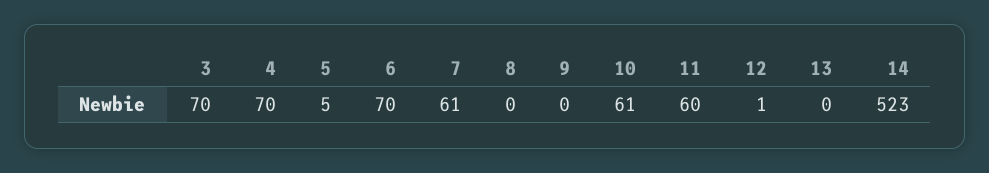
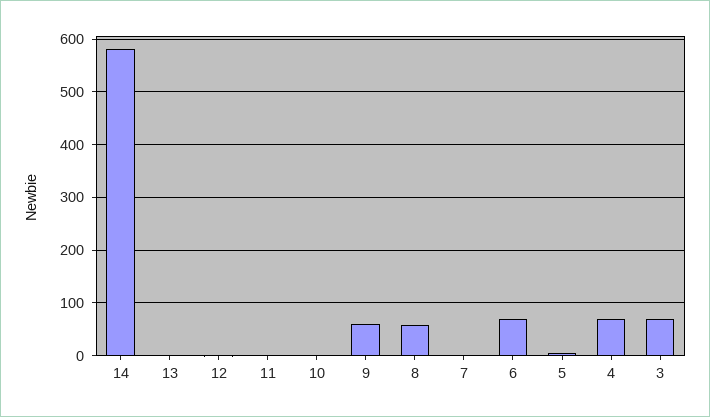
7: 61 -> 0
8: 0 -> 60
9: 0 -> 60
10: 61 -> 0
11: 60 -> 0
14: 523 -> 580

